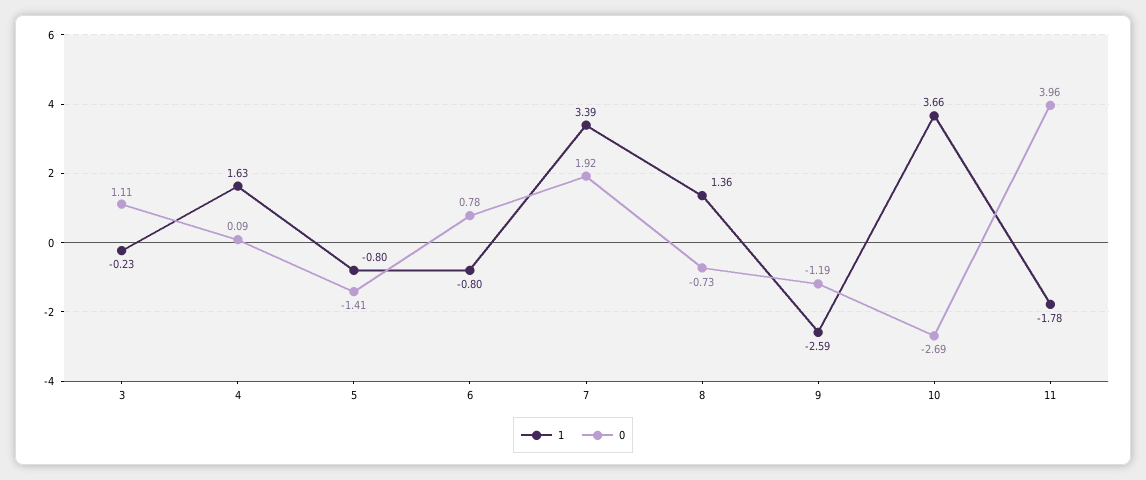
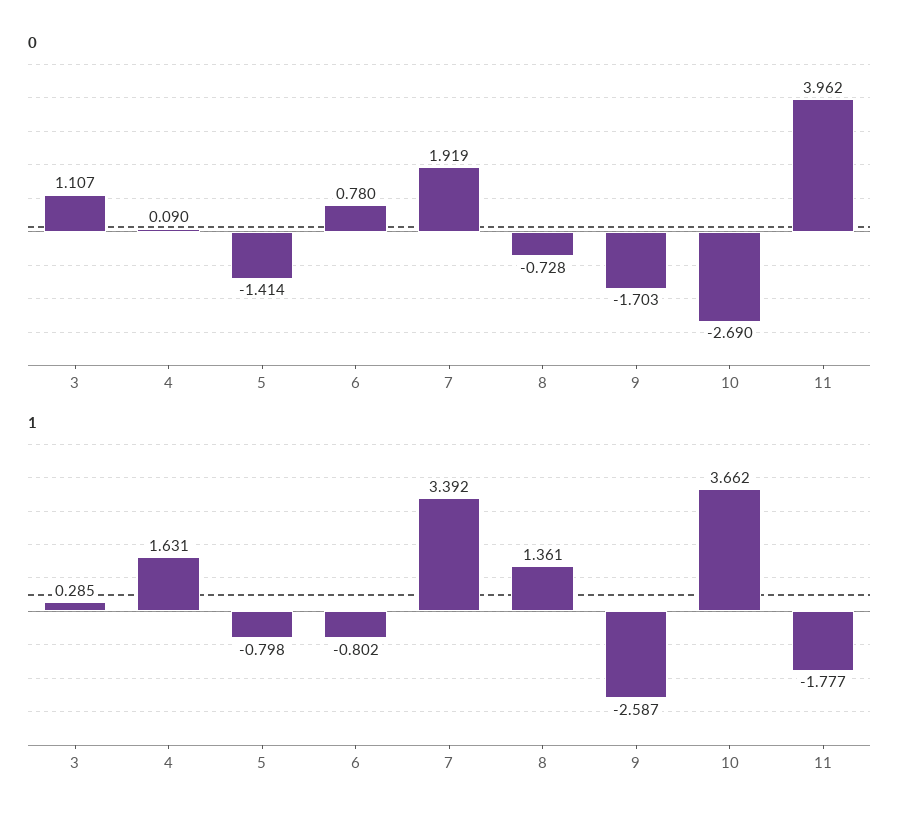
1, 3: -0.23 -> 0.285
0, 9: -1.19 -> -1.703

